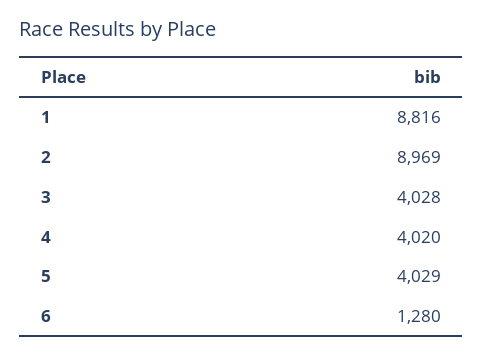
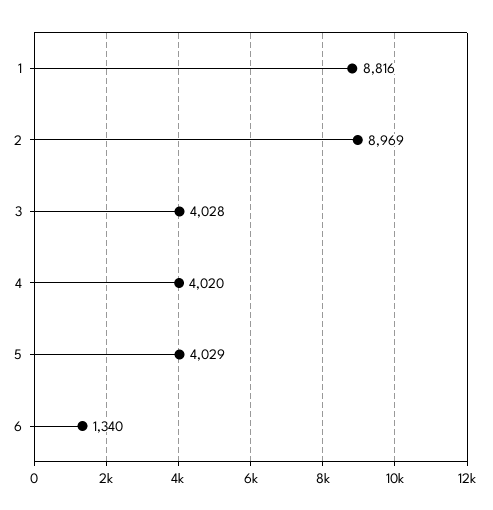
6: 1280 -> 1340

